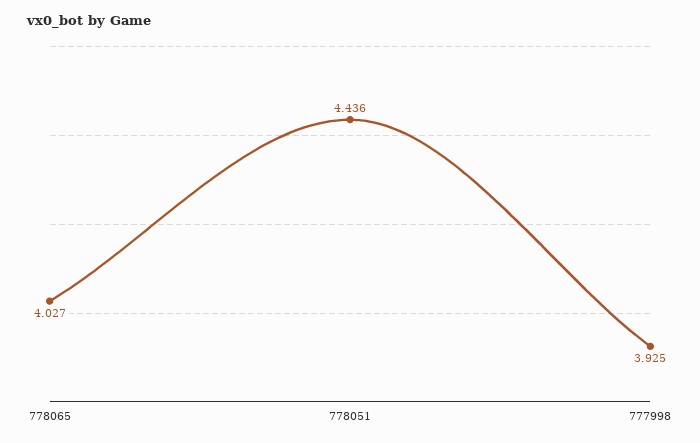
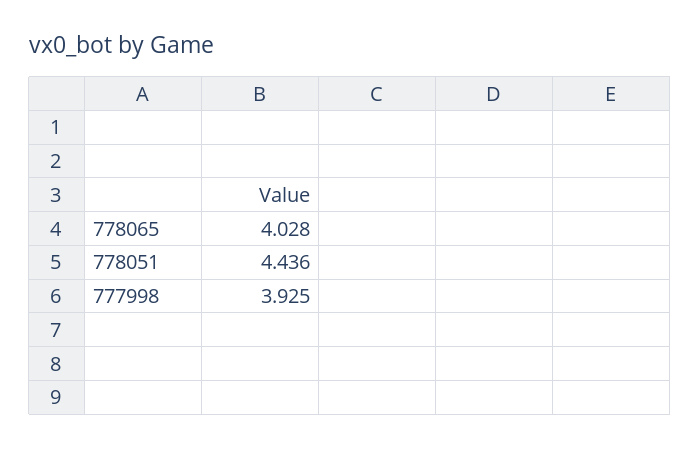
778065: 4.027 -> 4.028

